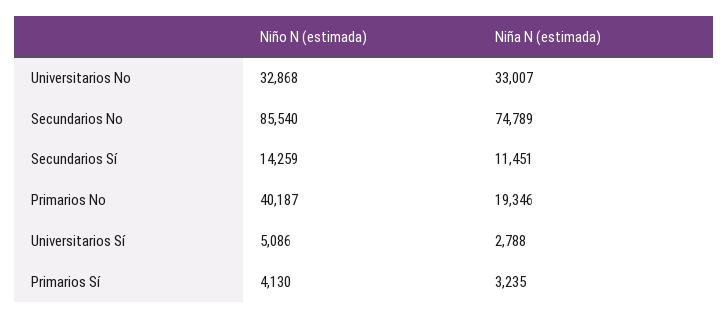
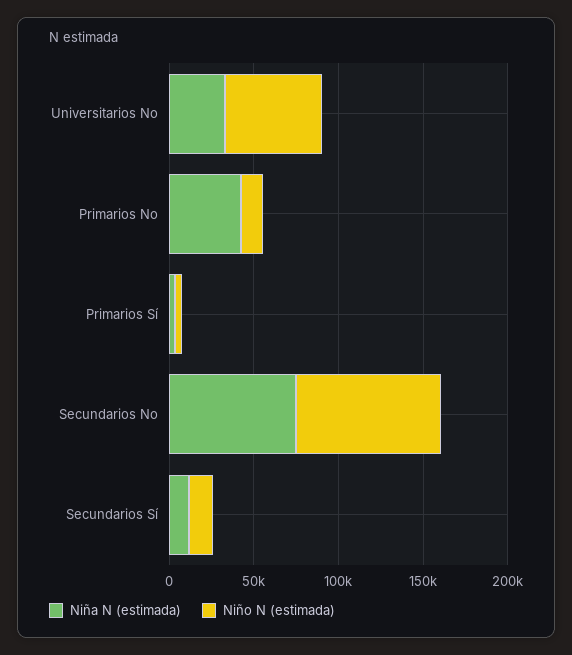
Niño N (estimada), Universitarios No: 32868 -> 60000
Niño N (estimada), Primarios No: 40187 -> 10000
Niña N (estimada), Primarios No: 19346 -> 40000
Niño N (estimada), Universitarios Sí: 5086 -> none
Niña N (estimada), Universitarios Sí: 2788 -> none

